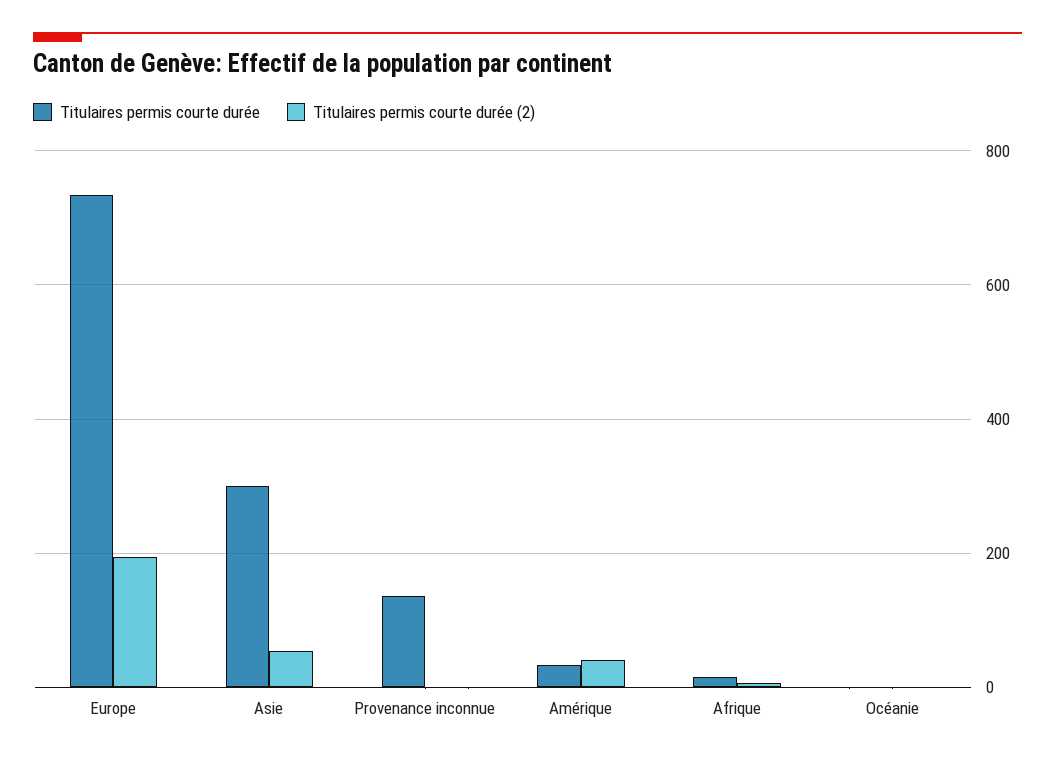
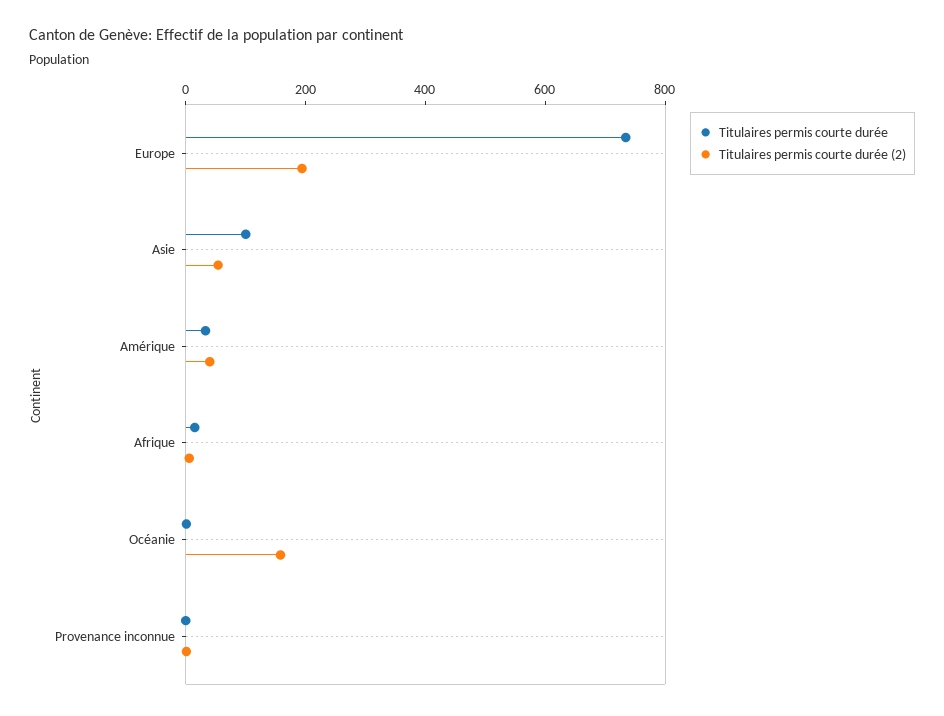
Titulaires permis courte durée, Asie: 300 -> 100
Titulaires permis courte durée, Provenance inconnue: 140 -> 0
Titulaires permis courte durée (2), Océanie: 0 -> 150

